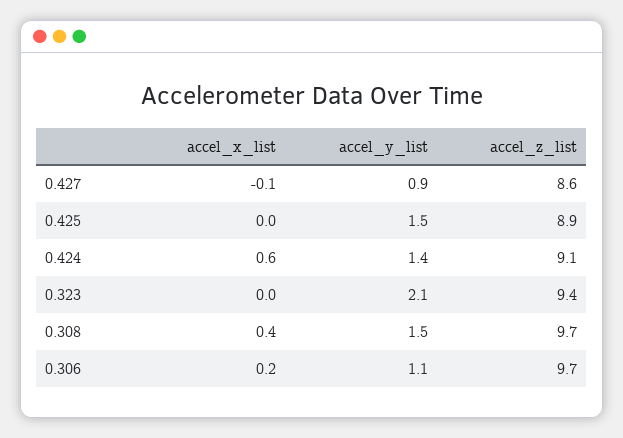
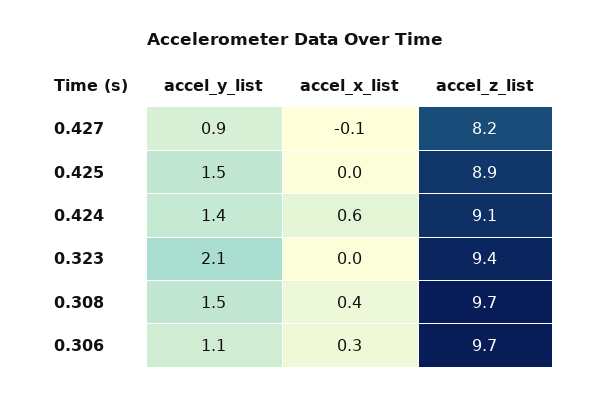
accel_z_list, 0.427: 8.6 -> 8.2
accel_x_list, 0.306: 0.2 -> 0.3

